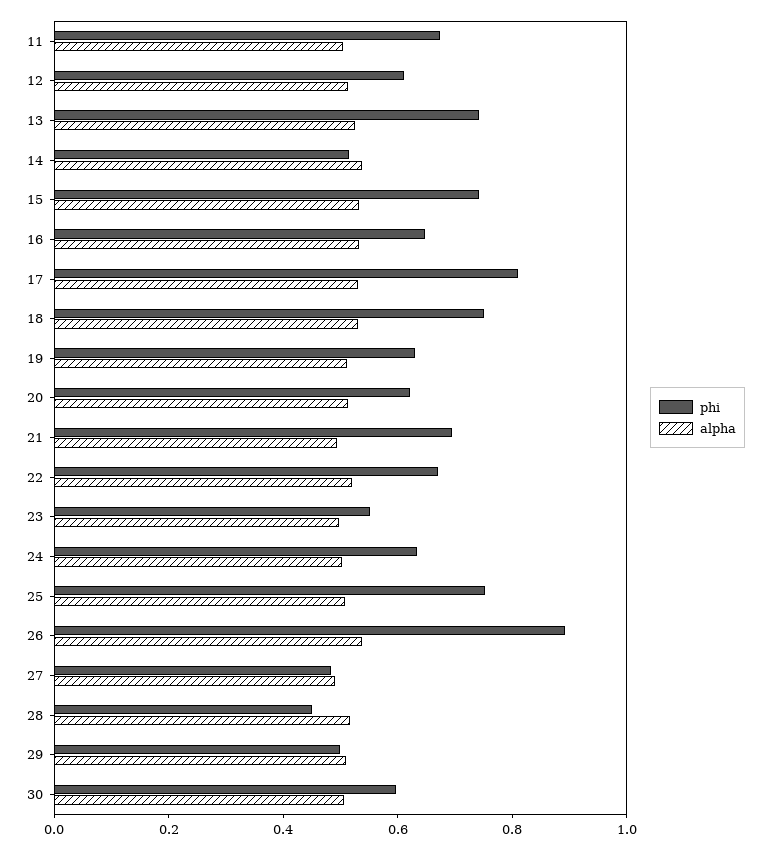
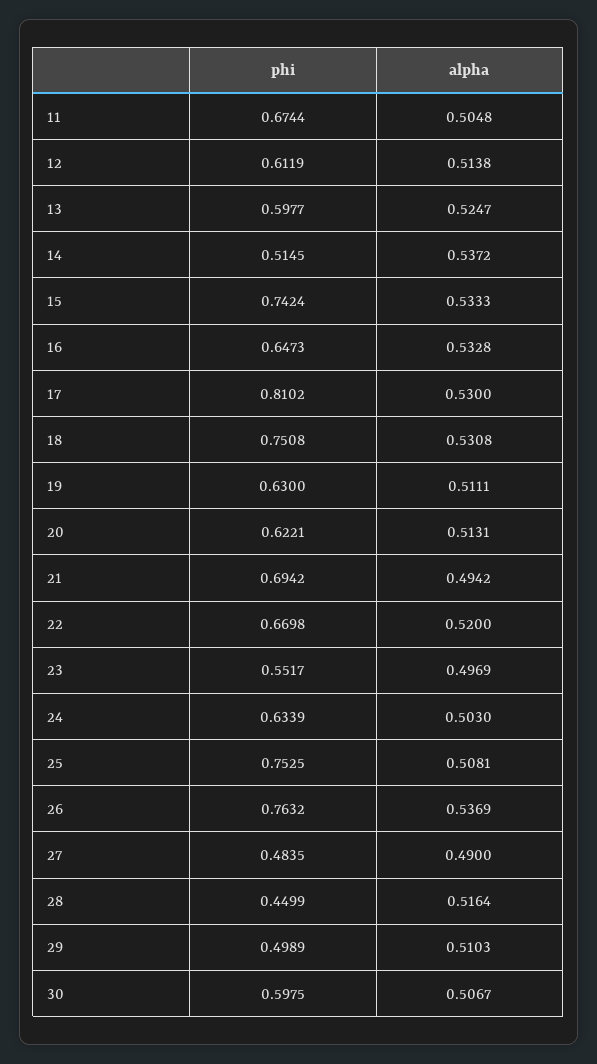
phi, 13: 0.75 -> 0.5977
phi, 26: 0.9 -> 0.7632

